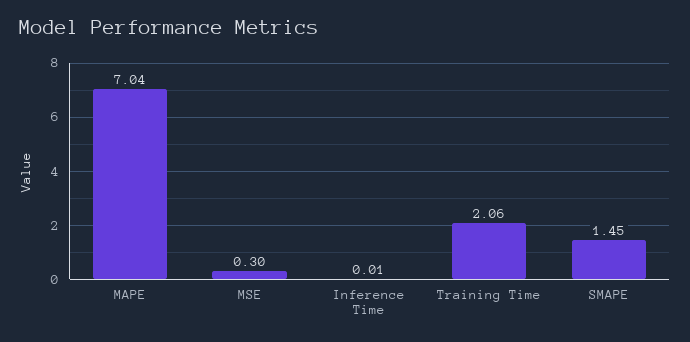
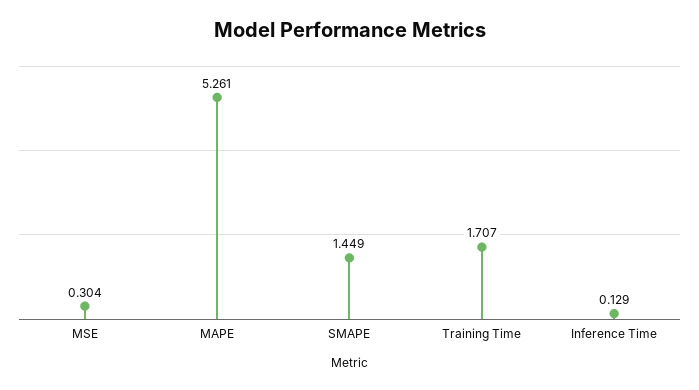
MAPE: 7.04 -> 5.261
Inference Time: 0.01 -> 0.129
Training Time: 2.06 -> 1.707

